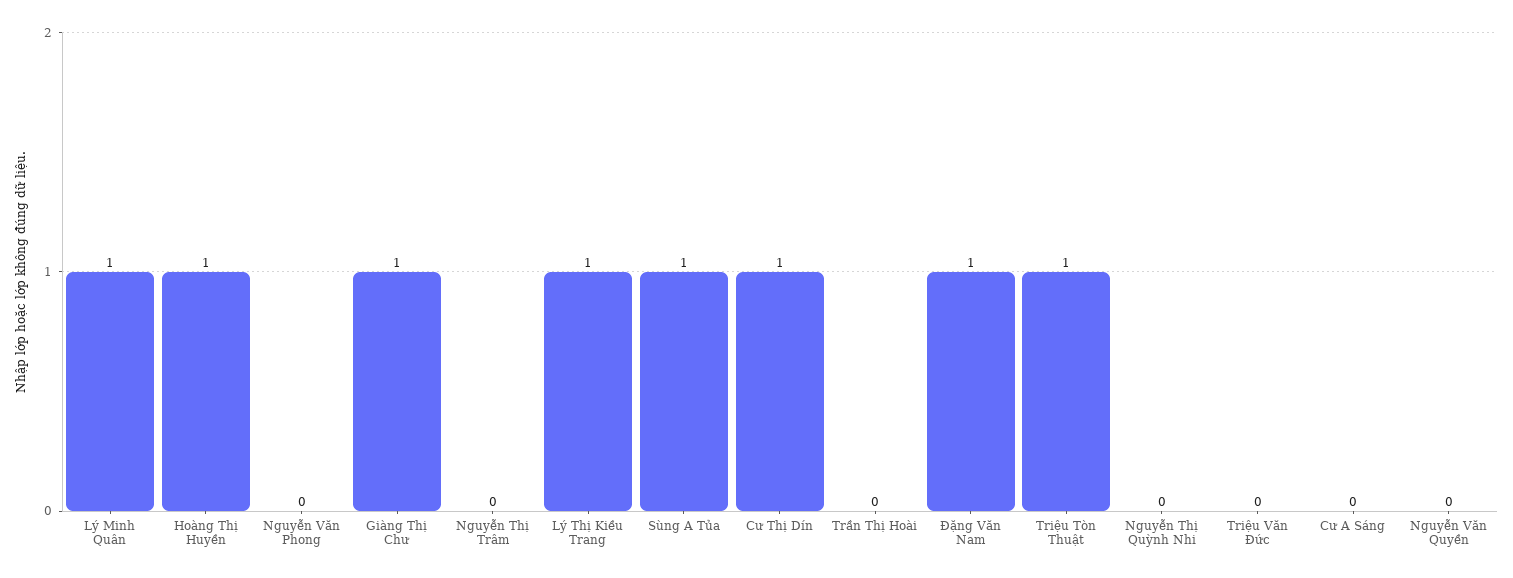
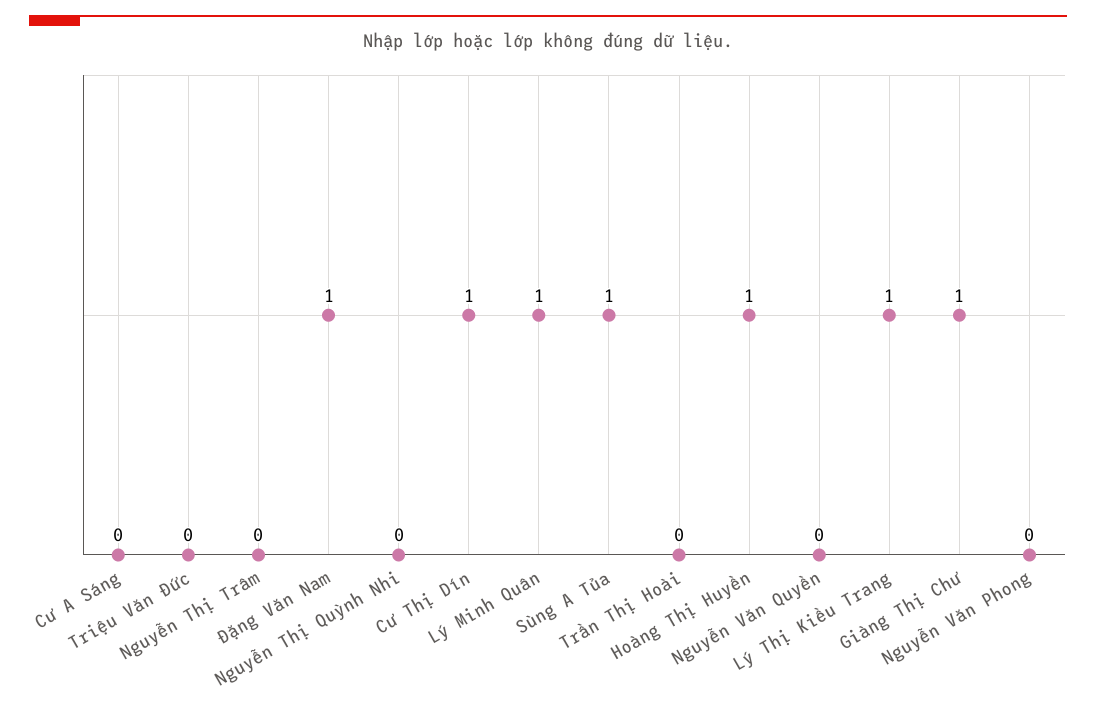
Triệu Tòn Thuật: 1 -> none

